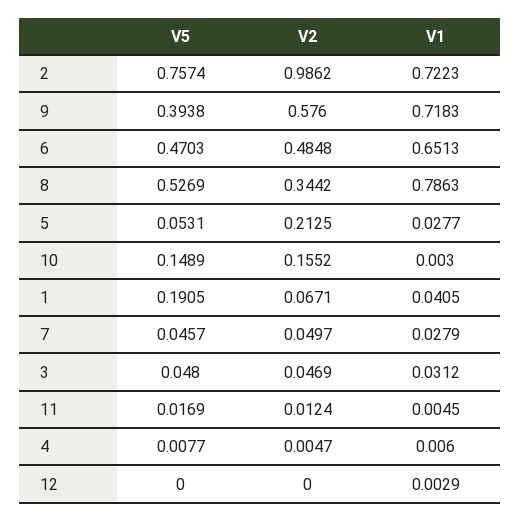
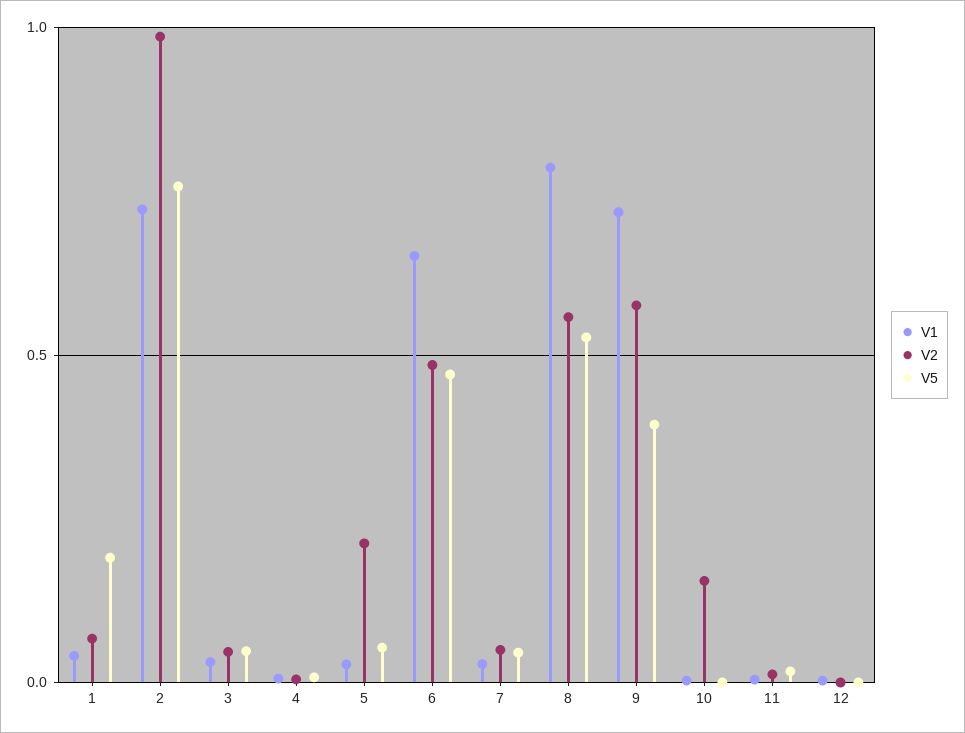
V2, 8: 0.3442 -> 0.55
V5, 10: 0.1489 -> 0

